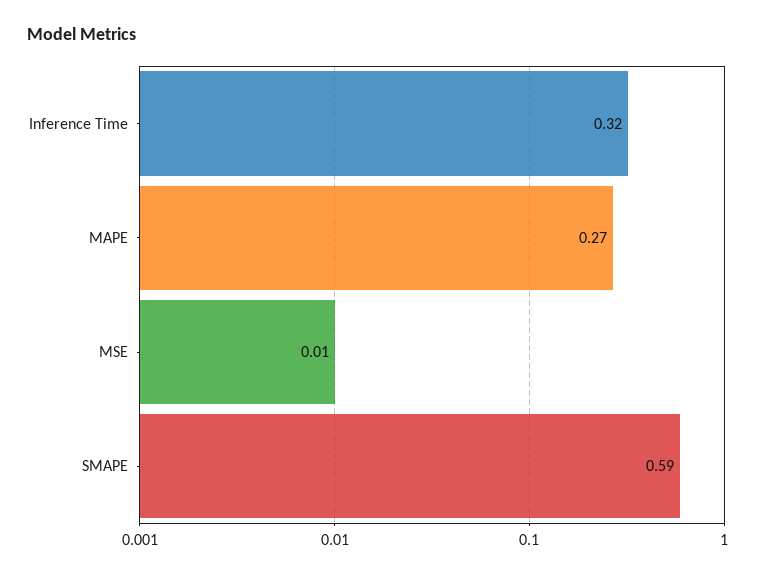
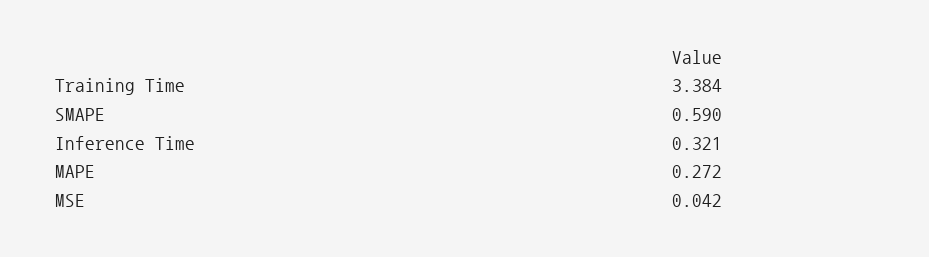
MSE: 0.01 -> 0.042
Training Time: none -> 3.384

